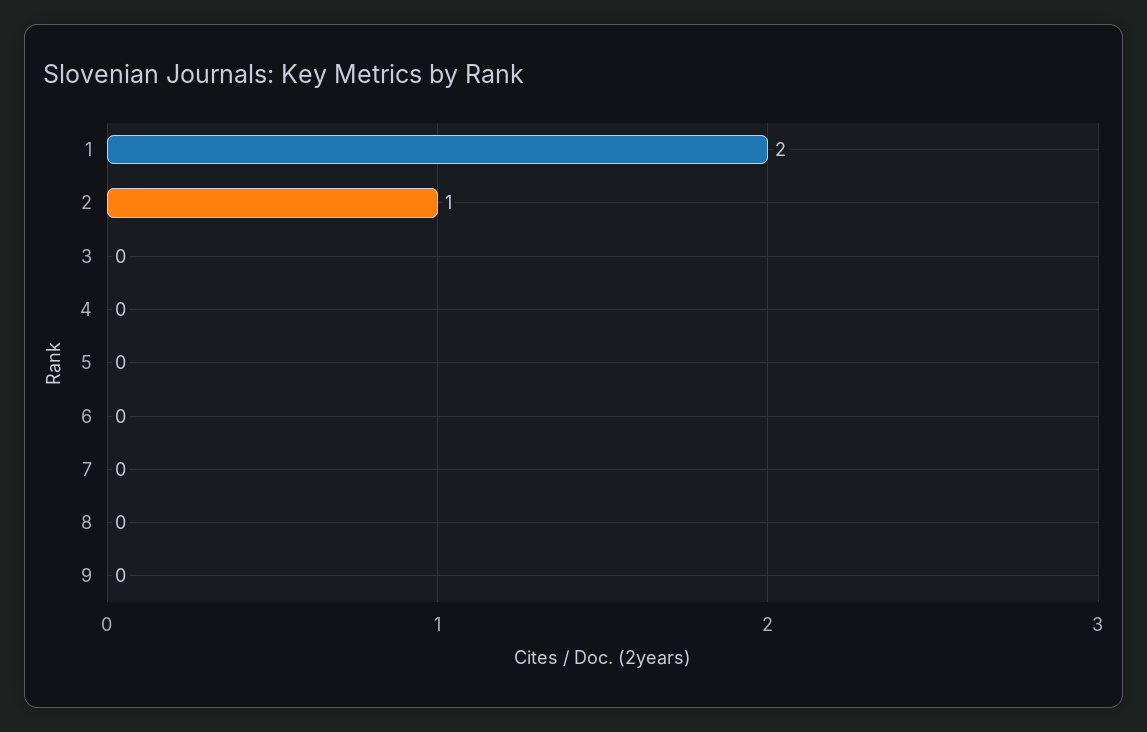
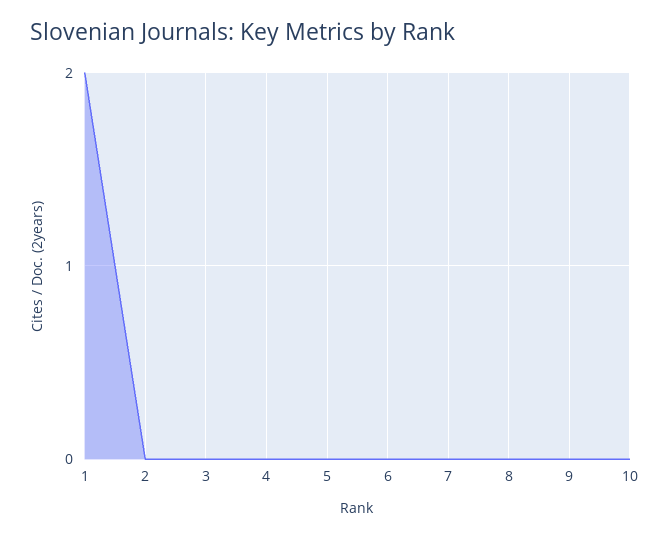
2: 1 -> 0
10: none -> 0

